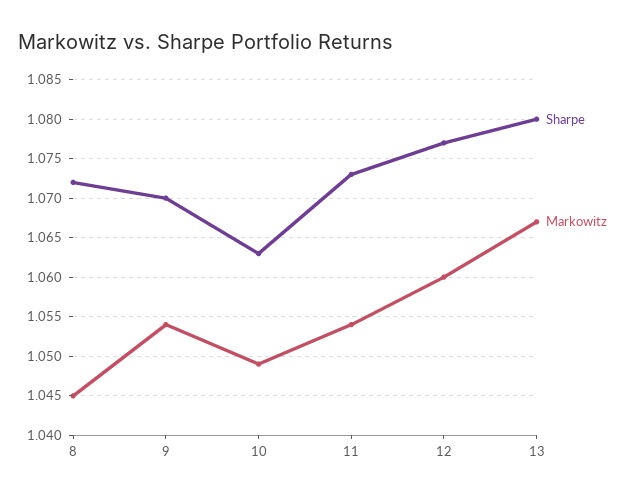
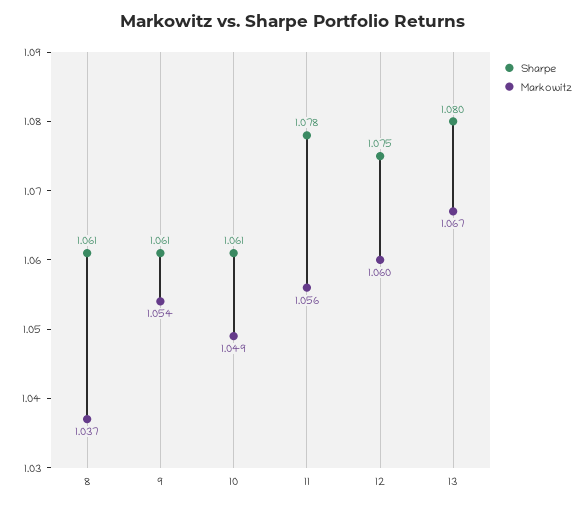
Sharpe, 8: 1.072 -> 1.061
Markowitz, 8: 1.045 -> 1.037
Sharpe, 9: 1.07 -> 1.061
Sharpe, 10: 1.063 -> 1.061
Sharpe, 11: 1.073 -> 1.078
Markowitz, 11: 1.054 -> 1.056
Sharpe, 12: 1.077 -> 1.075

